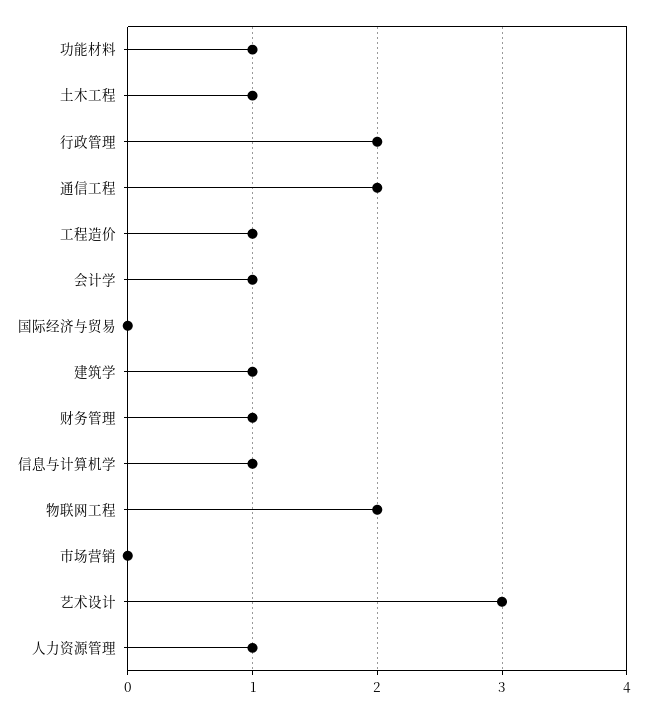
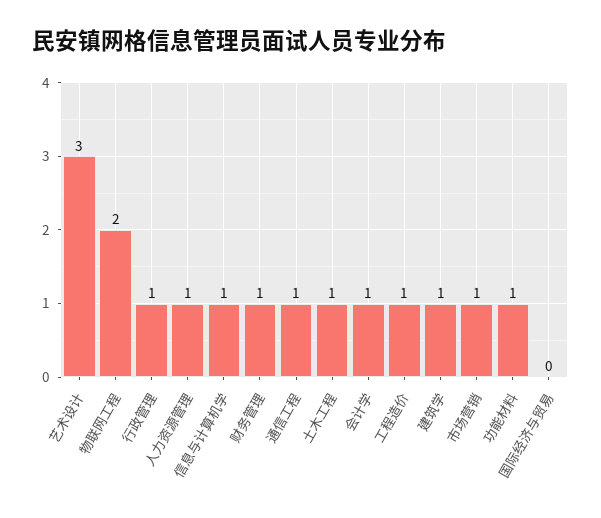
行政管理: 2 -> 1
通信工程: 2 -> 1
市场营销: 0 -> 1

